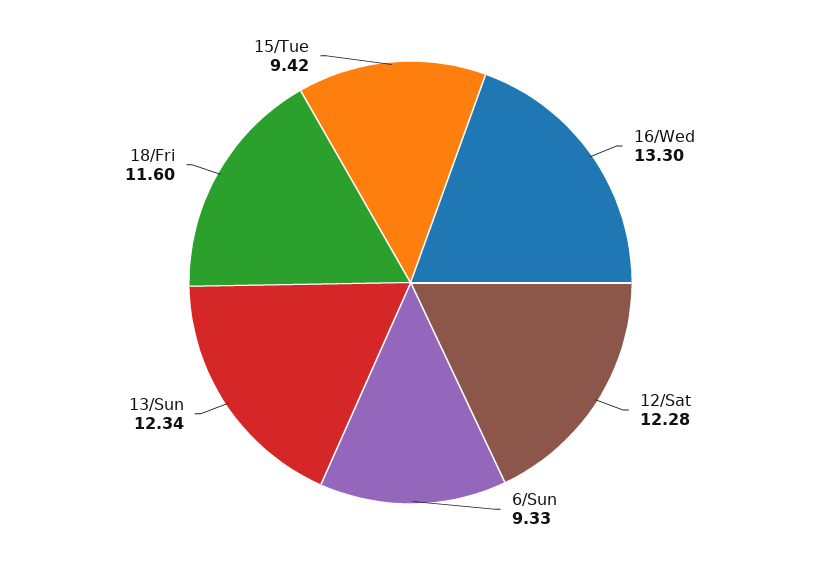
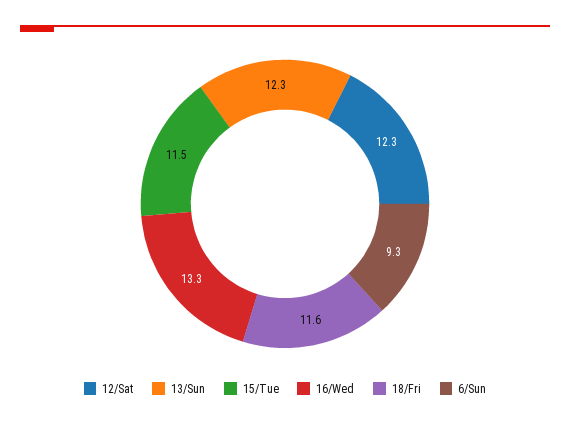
15/Tue: 9.42 -> 11.5

